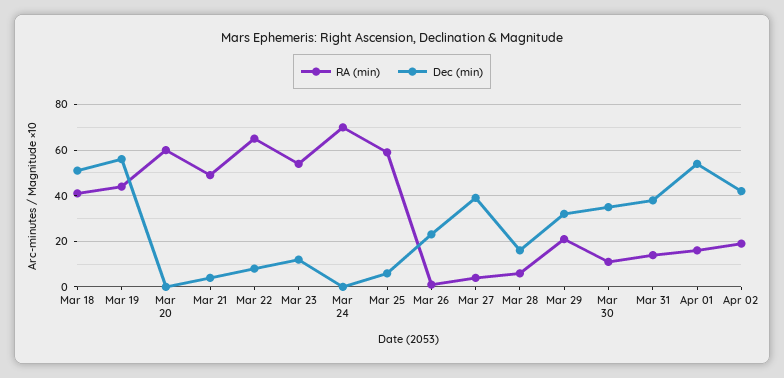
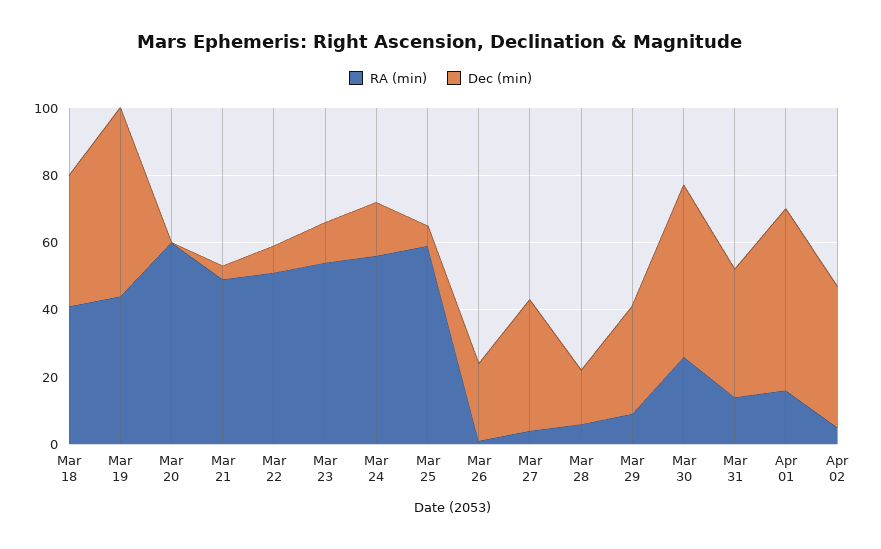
Dec (min), Mar 18: 50 -> 40
RA (min), Mar 22: 65 -> 50
RA (min), Mar 24: 70 -> 55
Dec (min), Mar 24: 0 -> 15
RA (min), Mar 29: 20 -> 10
RA (min), Mar 30: 10 -> 25
Dec (min), Mar 30: 35 -> 50
RA (min), Apr 02: 20 -> 5

